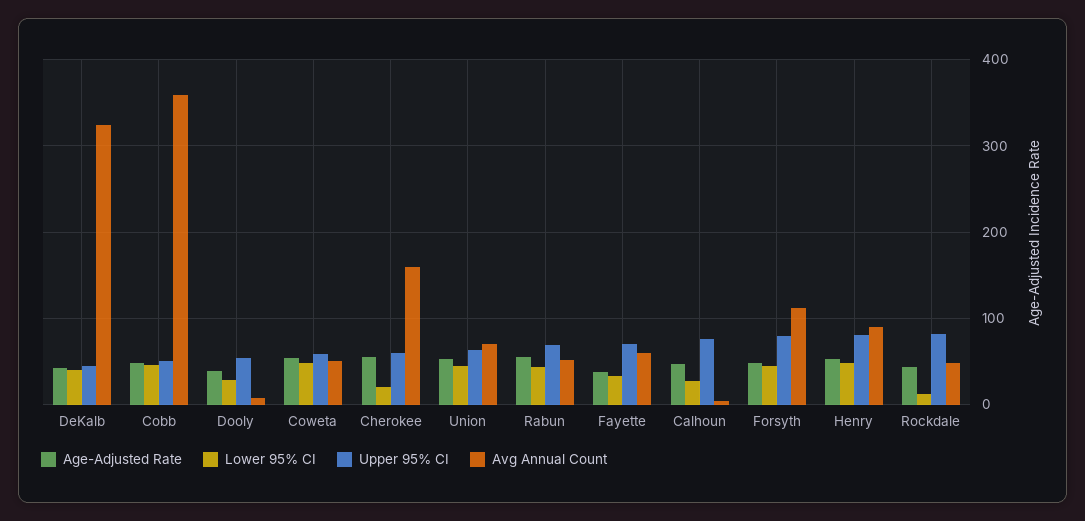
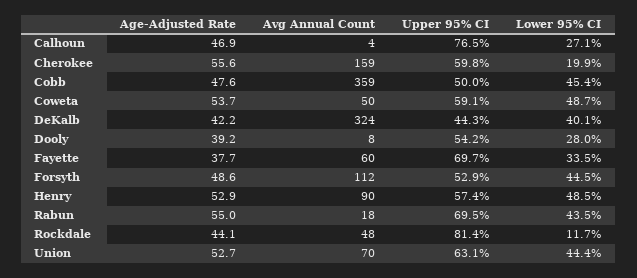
Avg Annual Count, Rabun: 50 -> 18
Upper 95% CI, Forsyth: 80 -> 52.9
Upper 95% CI, Henry: 80 -> 57.4

